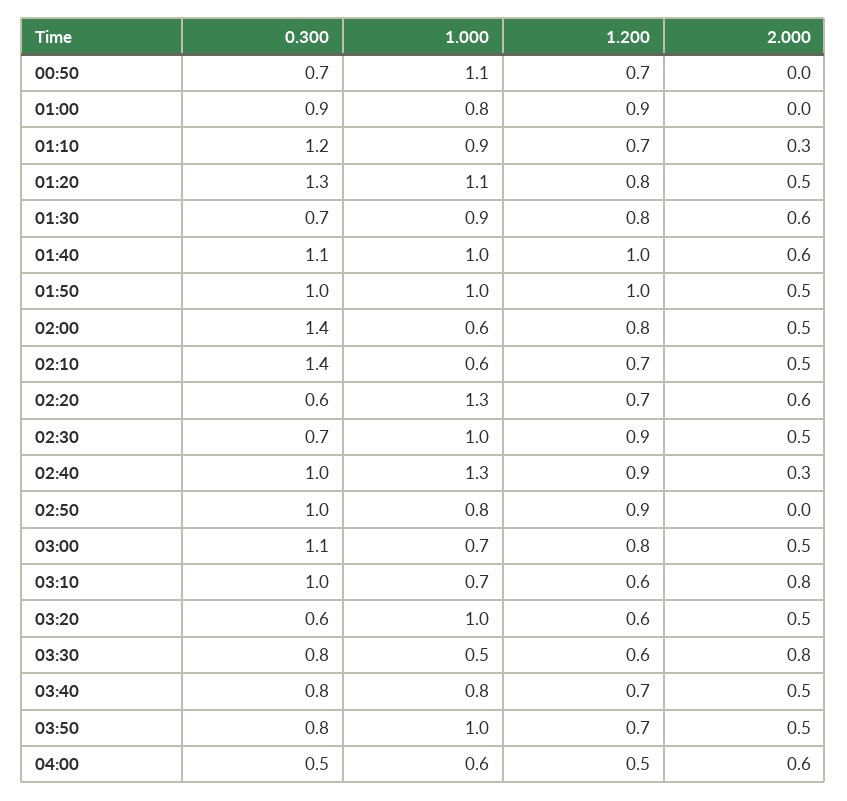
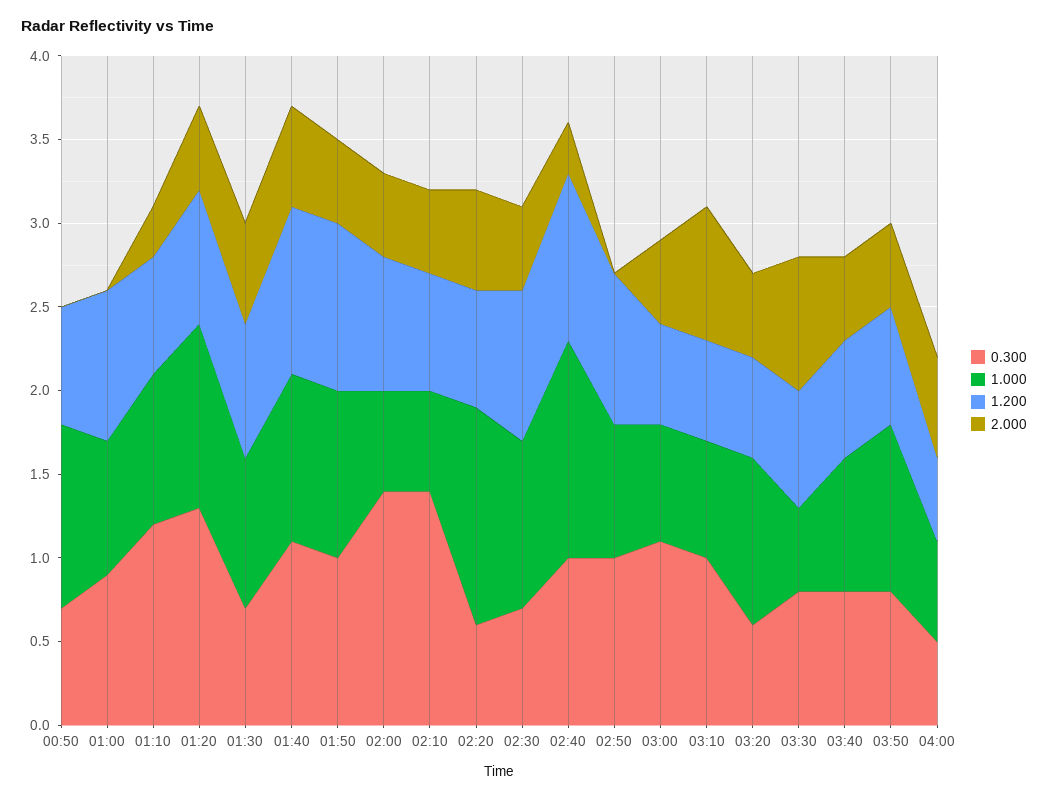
1.200, 02:40: 0.9 -> 1
1.200, 03:00: 0.8 -> 0.6
1.200, 03:30: 0.6 -> 0.7

